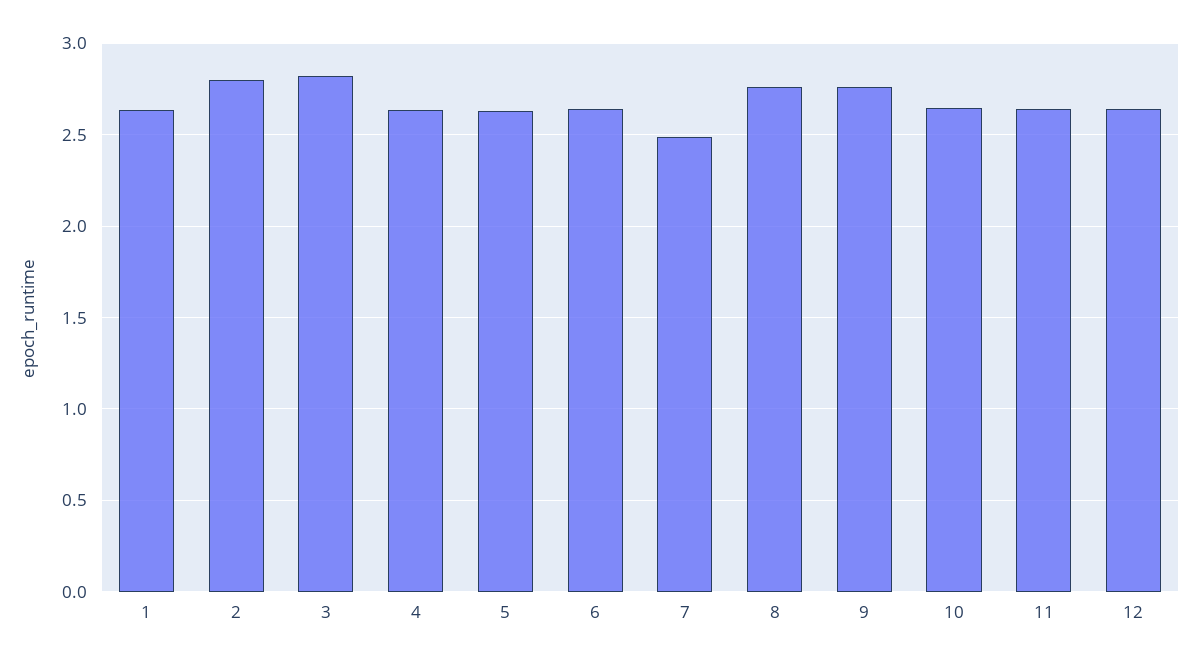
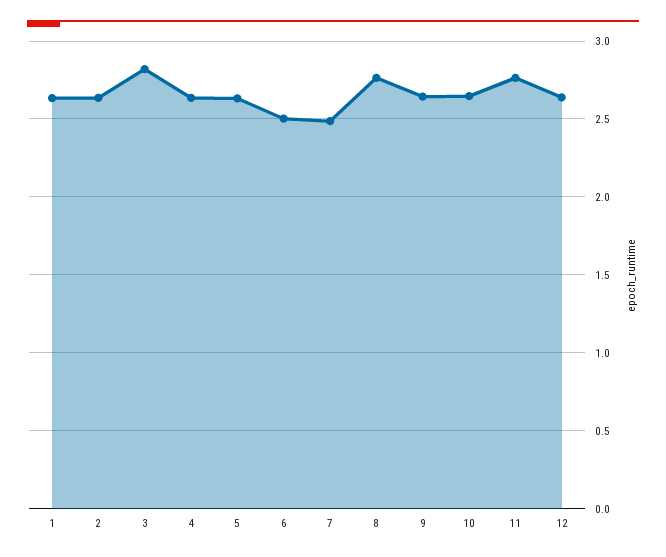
2: 2.8 -> 2.65
6: 2.65 -> 2.5
9: 2.75 -> 2.65
11: 2.65 -> 2.75

